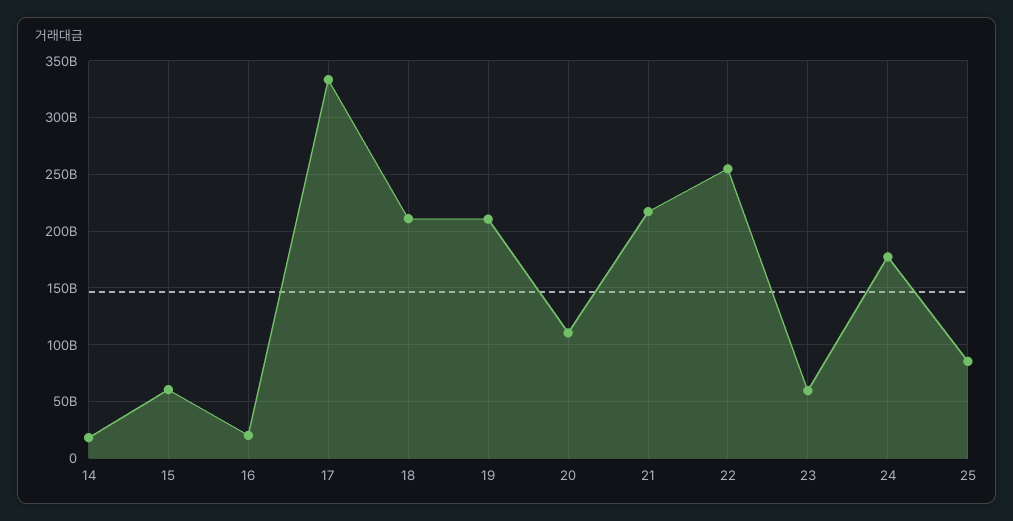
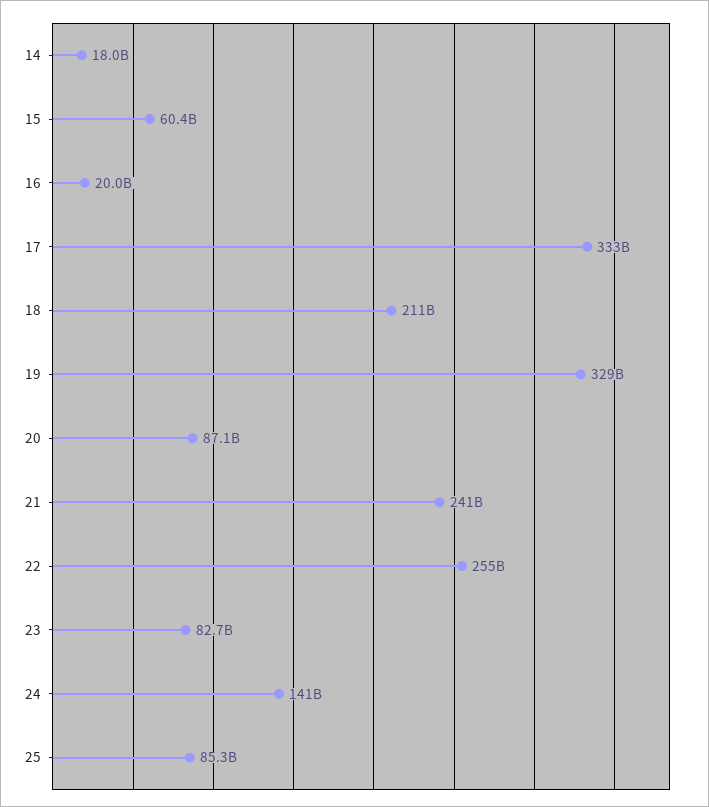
19: 210000000000 -> 329000000000
20: 110000000000 -> 87100000000
21: 220000000000 -> 241000000000
23: 60000000000 -> 82700000000
24: 180000000000 -> 141000000000

